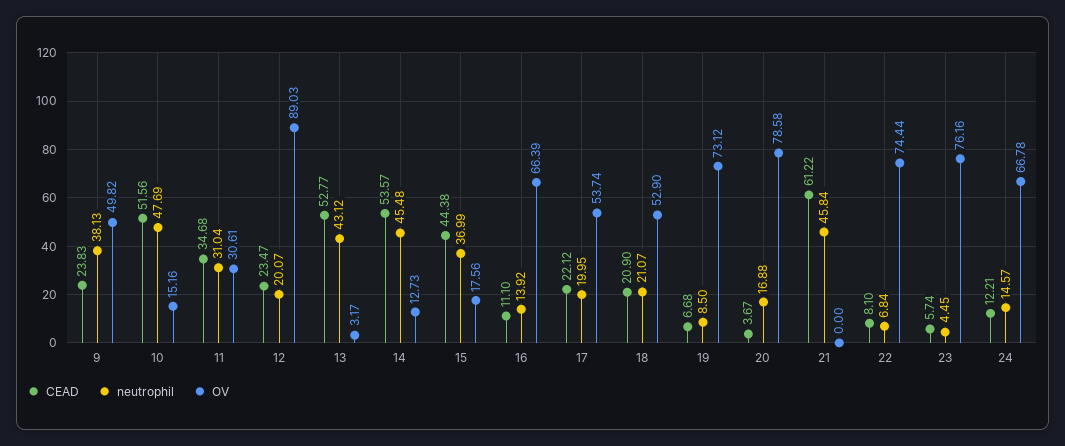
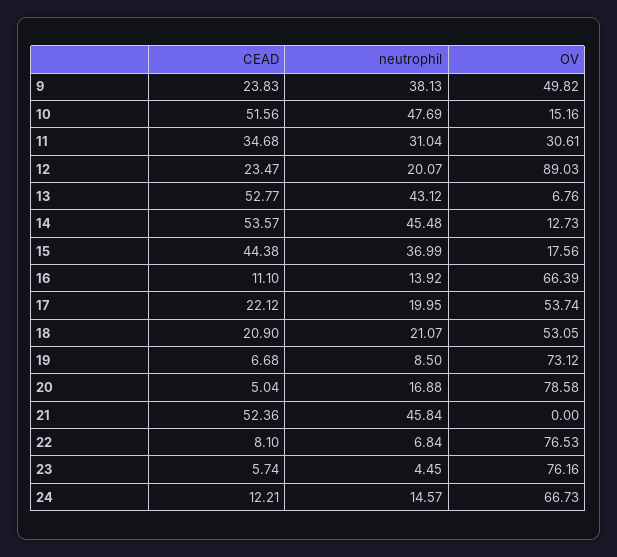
OV, 13: 3.17 -> 6.76
OV, 18: 52.9 -> 53.05
CEAD, 20: 3.67 -> 5.04
CEAD, 21: 61.22 -> 52.36
OV, 22: 74.44 -> 76.53
OV, 24: 66.78 -> 66.73

